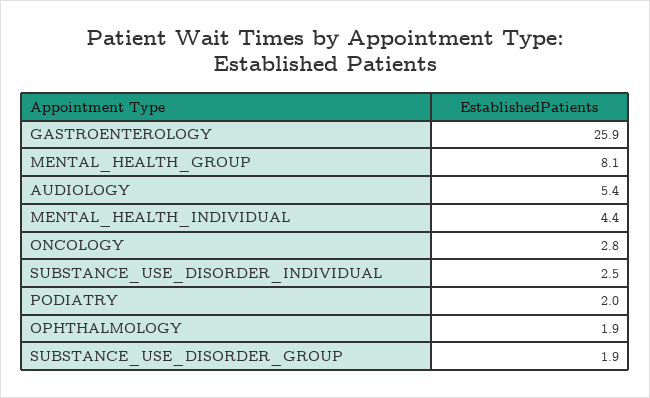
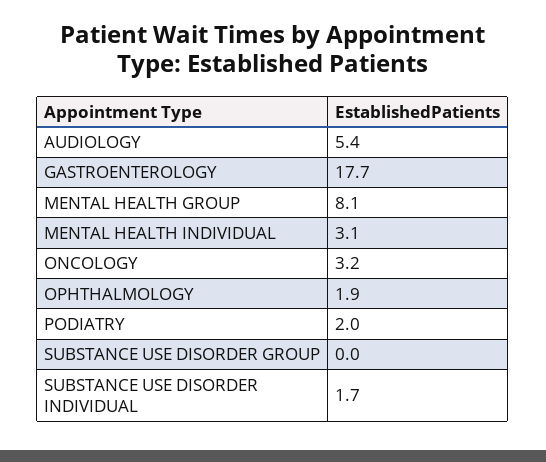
GASTROENTEROLOGY: 25.9 -> 17.7
MENTAL_HEALTH_INDIVIDUAL: 4.4 -> 3.1
ONCOLOGY: 2.8 -> 3.2
SUBSTANCE_USE_DISORDER_INDIVIDUAL: 2.5 -> 1.7
SUBSTANCE_USE_DISORDER_GROUP: 1.9 -> 0

